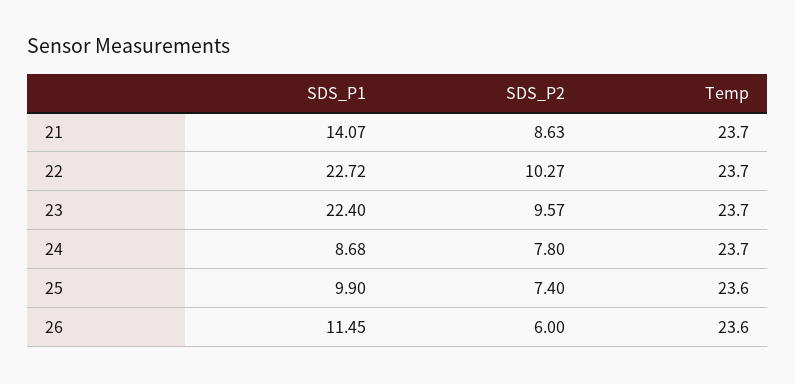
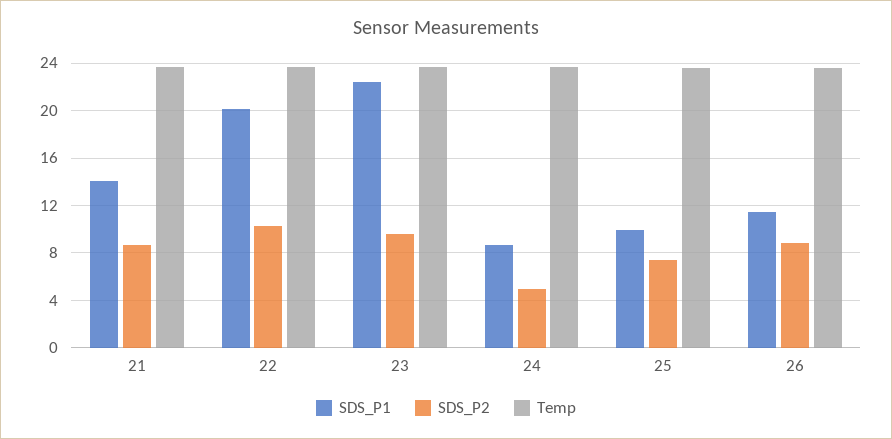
SDS_P1, 22: 22.72 -> 20
SDS_P2, 24: 7.8 -> 5
SDS_P2, 26: 6 -> 9

